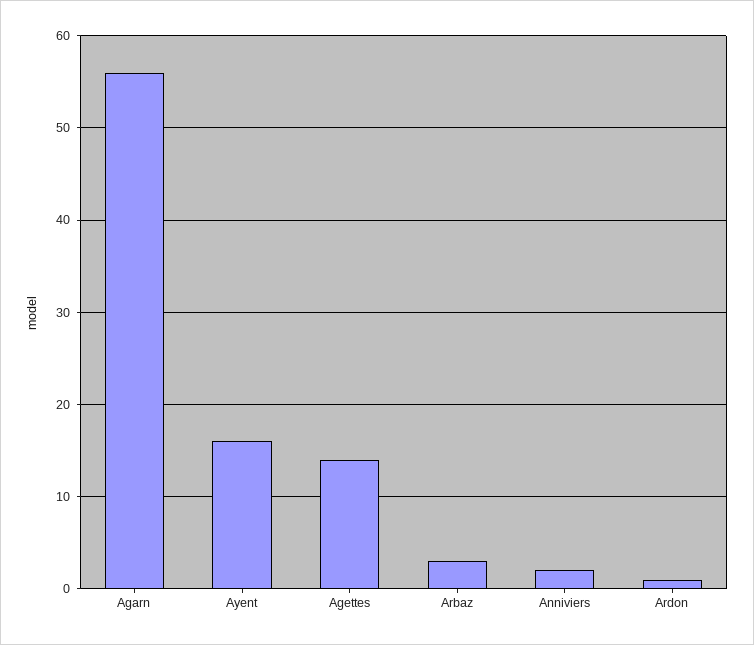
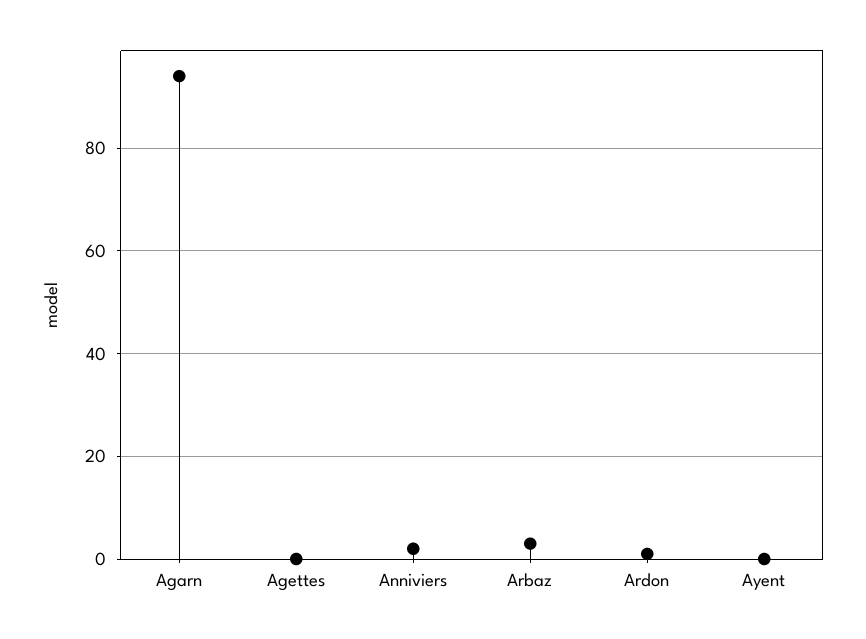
Agarn: 56 -> 95
Ayent: 16 -> 0
Agettes: 14 -> 0

